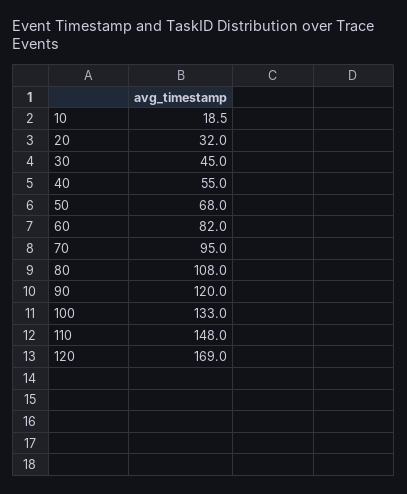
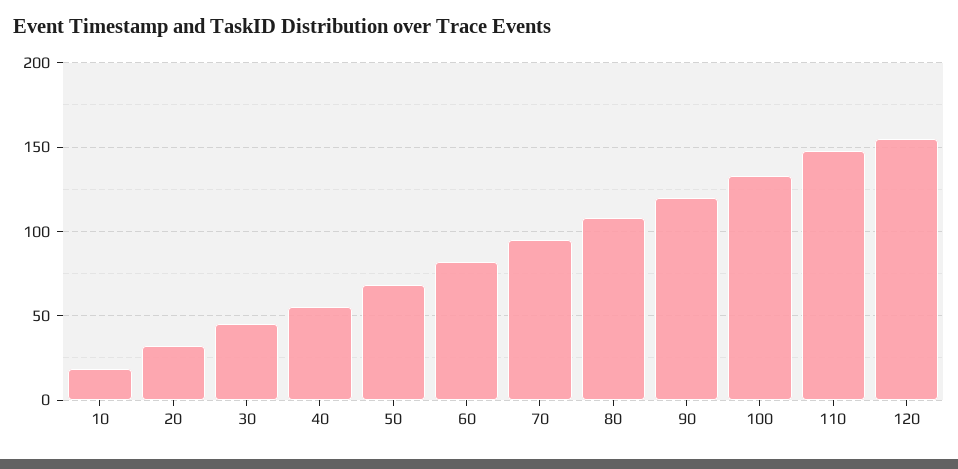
120: 169 -> 155

